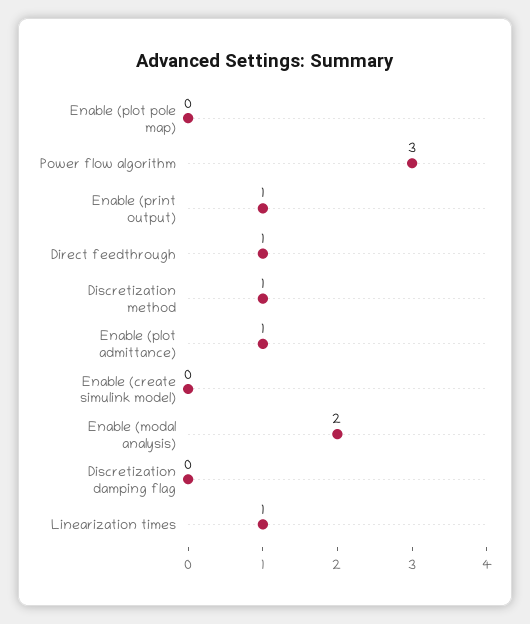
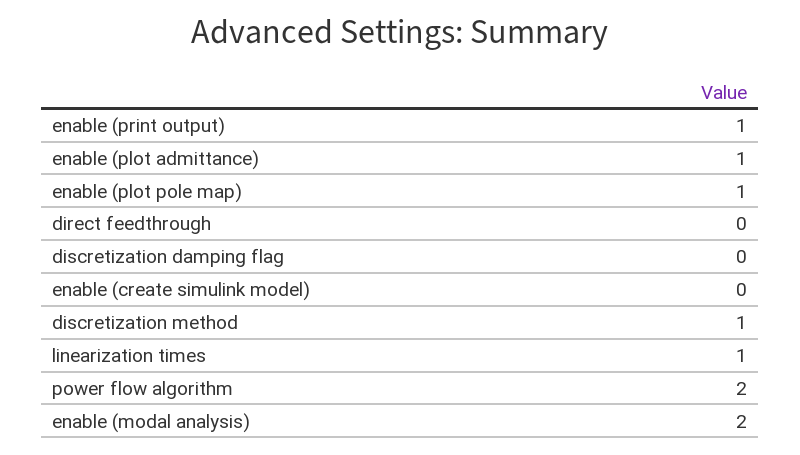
Enable (plot pole map): 0 -> 1
Power flow algorithm: 3 -> 2
Direct feedthrough: 1 -> 0

